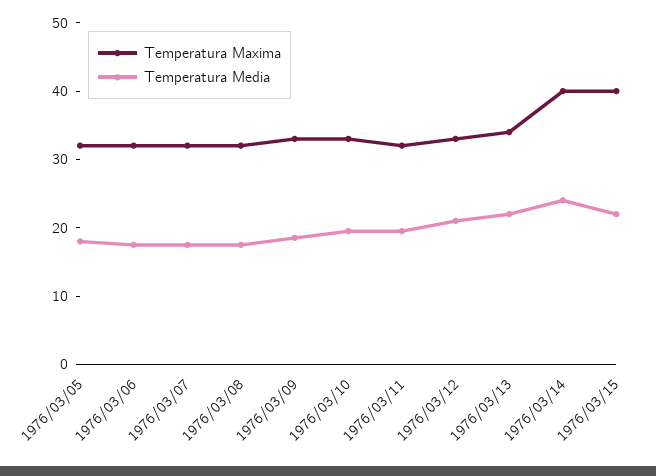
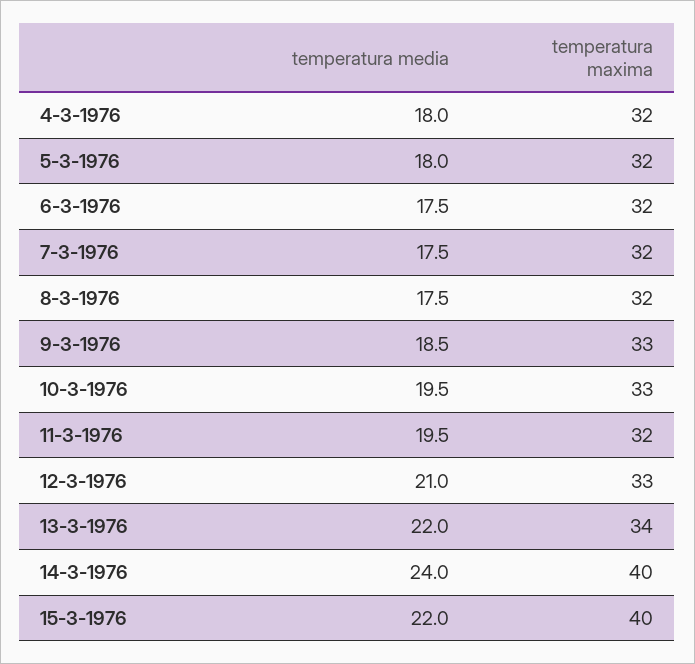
Temperatura Media, 4-3-1976: none -> 18
Temperatura Maxima, 4-3-1976: none -> 32

